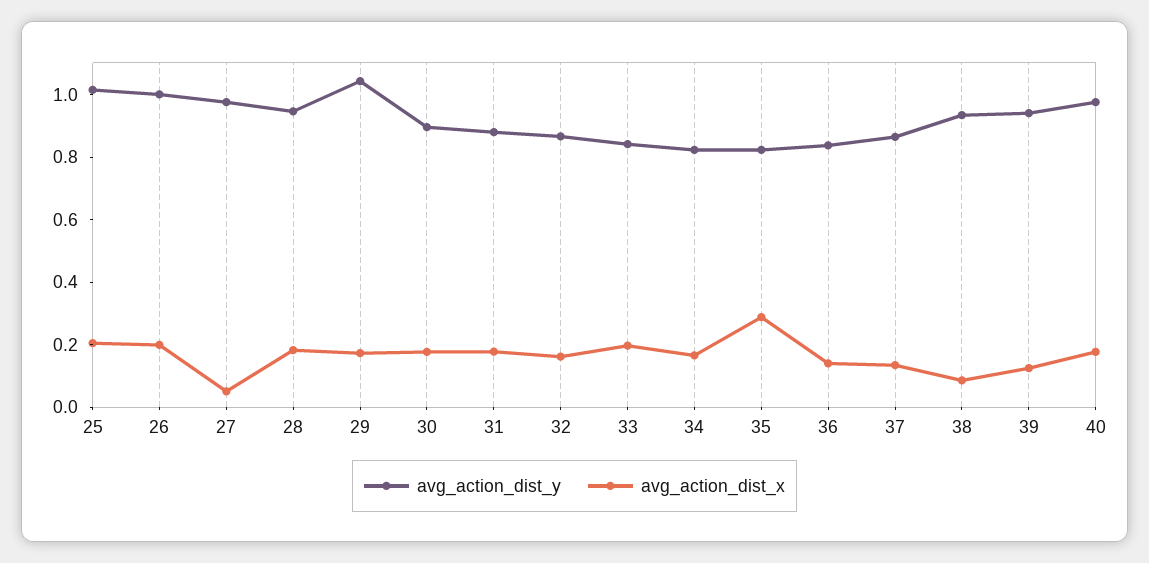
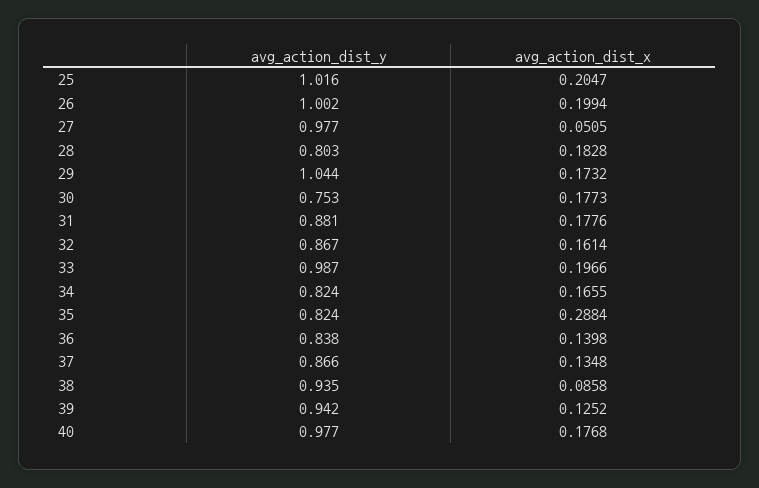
avg_action_dist_y, 28: 0.95 -> 0.803
avg_action_dist_y, 30: 0.9 -> 0.753
avg_action_dist_y, 33: 0.85 -> 0.987

